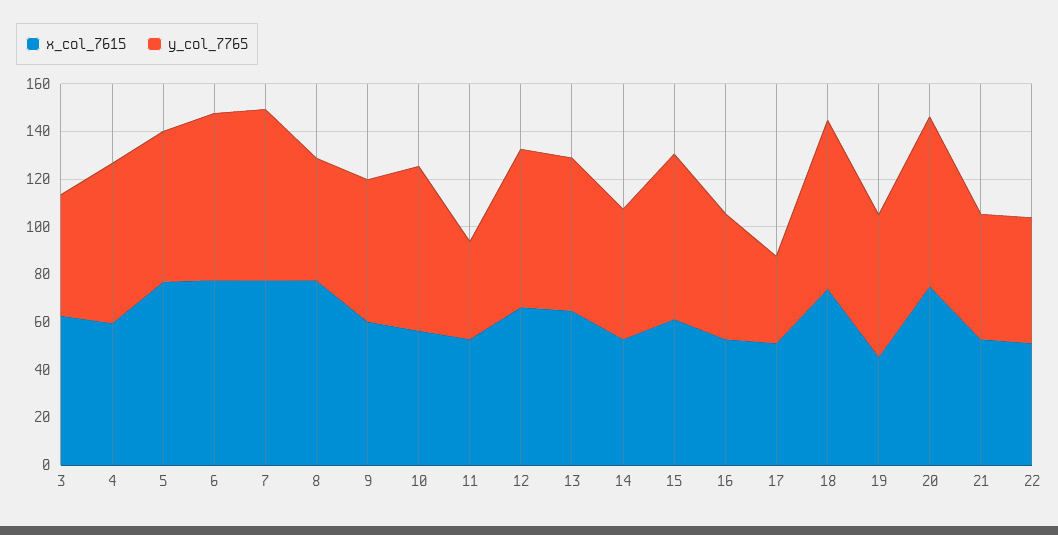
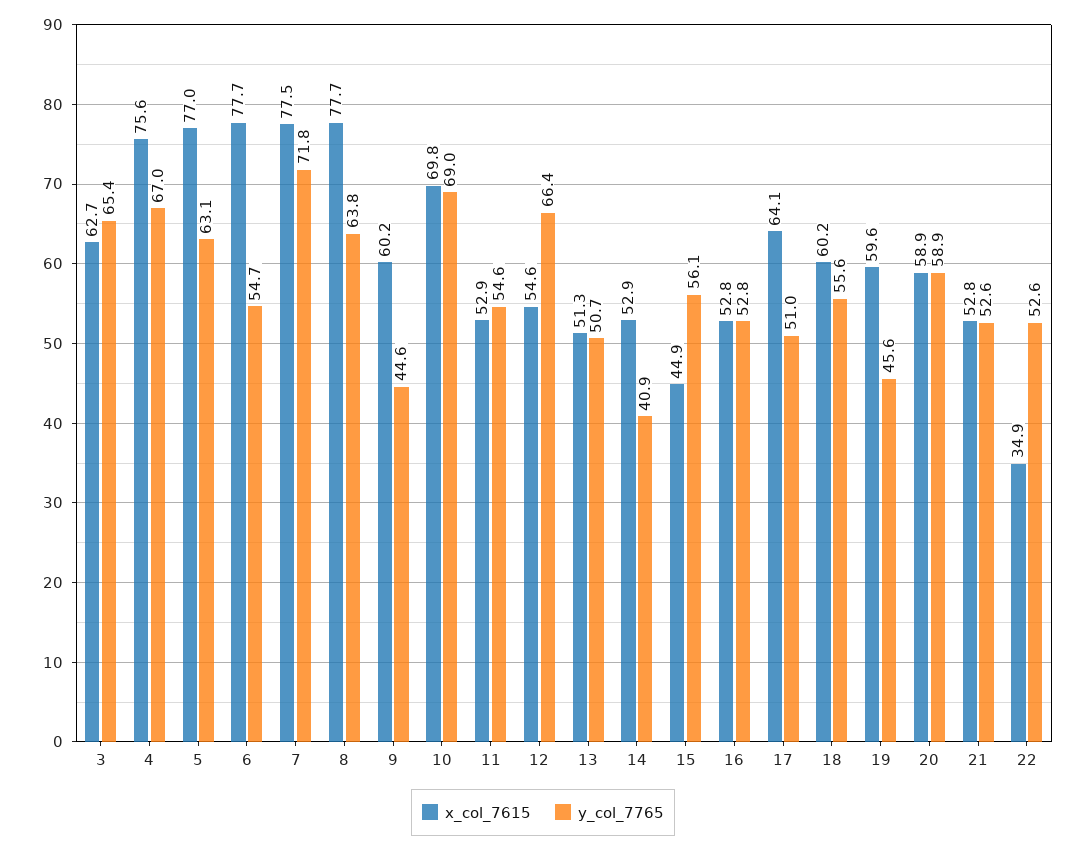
y_col_7765, 3: 50 -> 65.4
x_col_7615, 4: 60 -> 75.6
y_col_7765, 6: 70 -> 54.7
y_col_7765, 8: 50 -> 63.8
y_col_7765, 9: 60 -> 44.6
x_col_7615, 10: 55 -> 69.8
y_col_7765, 11: 40 -> 54.6
x_col_7615, 12: 65 -> 54.6
x_col_7615, 13: 65 -> 51.3
y_col_7765, 13: 65 -> 50.7
y_col_7765, 14: 55 -> 40.9
x_col_7615, 15: 60 -> 44.9
y_col_7765, 15: 70 -> 56.1
x_col_7615, 17: 50 -> 64.1
y_col_7765, 17: 35 -> 51
x_col_7615, 18: 75 -> 60.2
y_col_7765, 18: 70 -> 55.6
x_col_7615, 19: 45 -> 59.6
y_col_7765, 19: 60 -> 45.6
x_col_7615, 20: 75 -> 58.9
y_col_7765, 20: 70 -> 58.9
x_col_7615, 22: 50 -> 34.9

